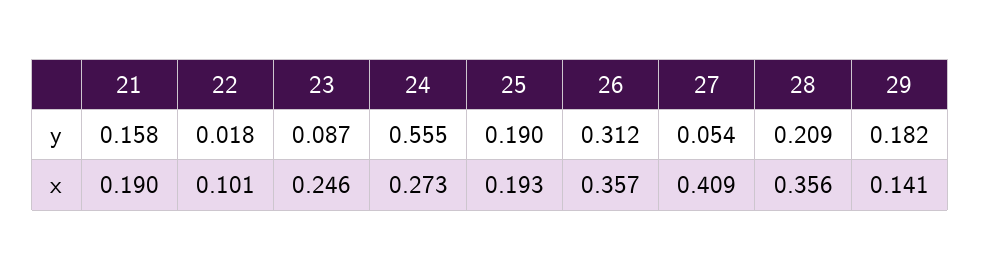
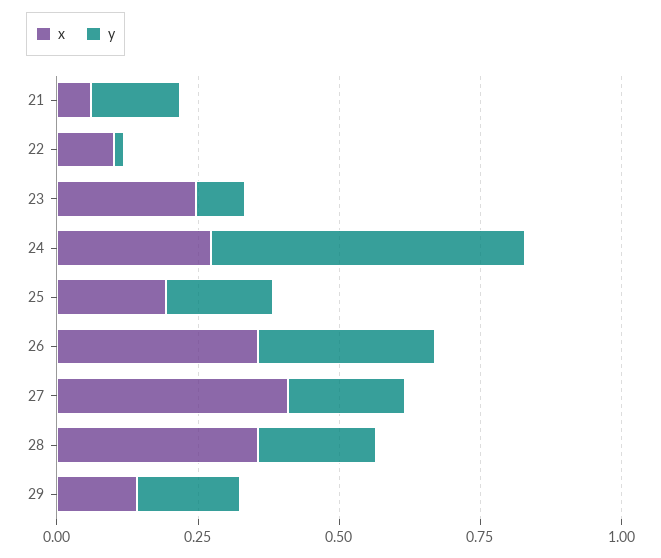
y, 27: 0.054 -> 0.2
x, 21: 0.19 -> 0.05

